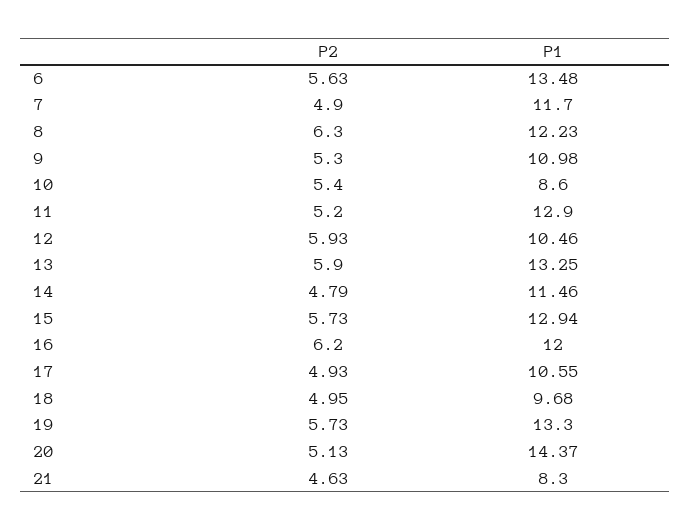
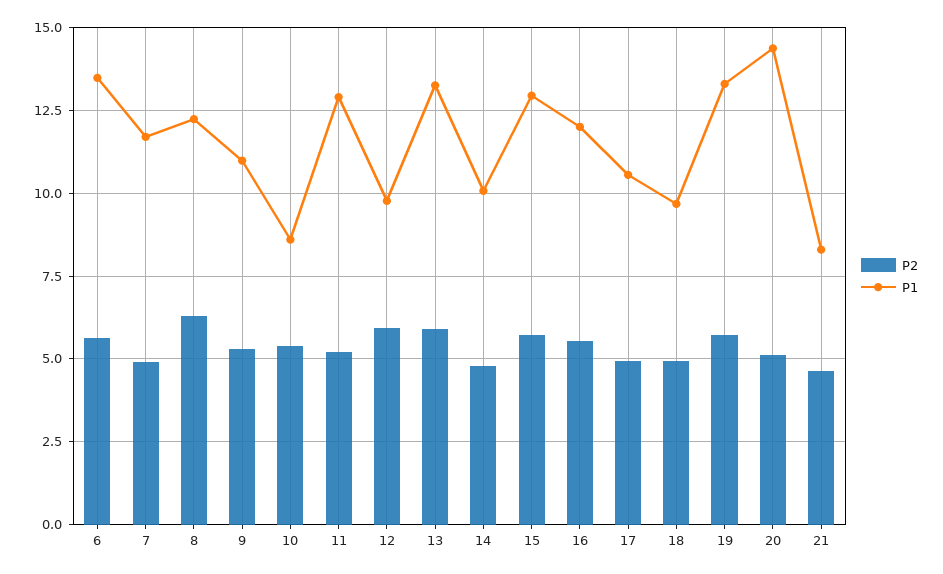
P1, 12: 10.46 -> 9.75
P1, 14: 11.46 -> 10
P2, 16: 6.2 -> 5.5

